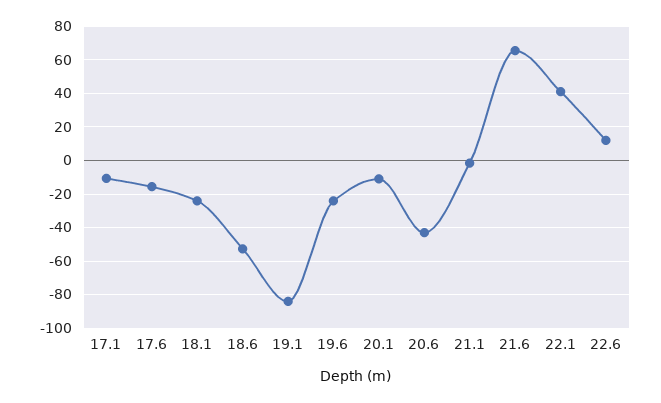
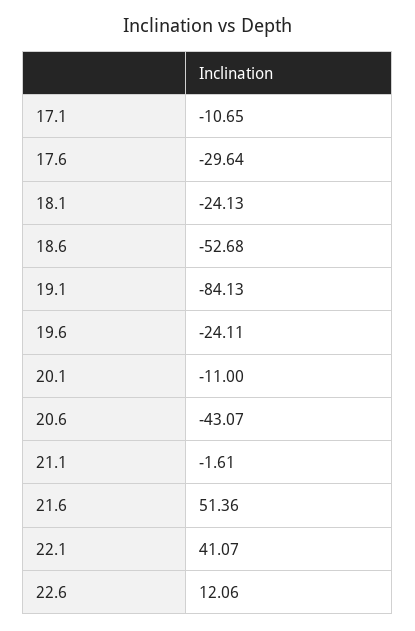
17.6: -15 -> -29.64
21.6: 65 -> 51.36

